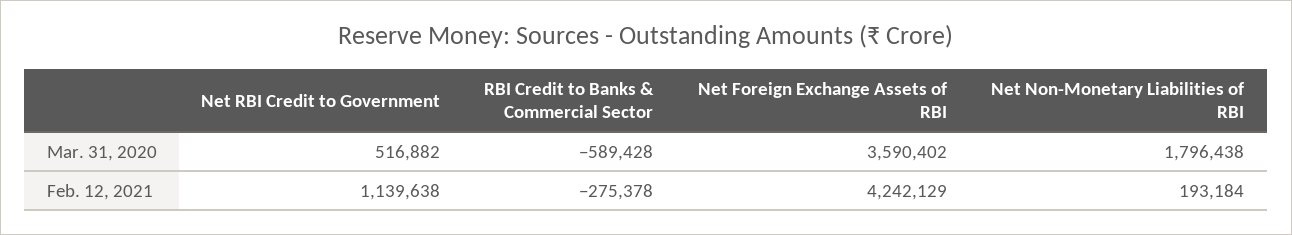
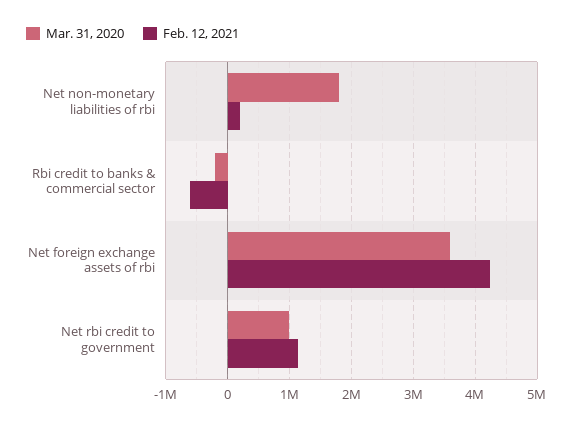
Mar. 31, 2020, Net RBI Credit to Government: 516882 -> 1000000
Mar. 31, 2020, RBI Credit to Banks & Commercial Sector: -589428 -> -200000
Feb. 12, 2021, RBI Credit to Banks & Commercial Sector: -275378 -> -600000

